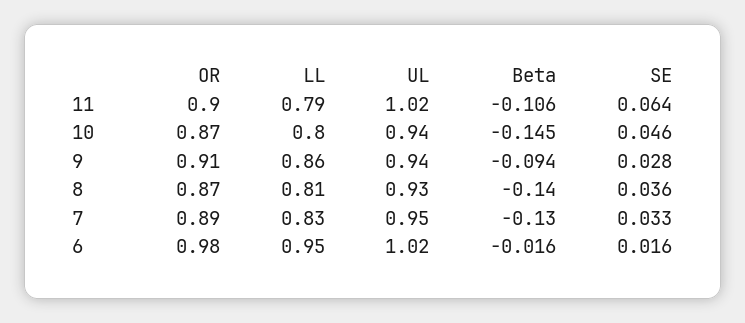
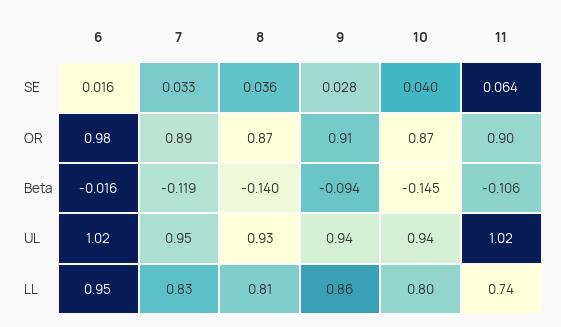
LL, 11: 0.79 -> 0.74
SE, 10: 0.046 -> 0.04
Beta, 7: -0.13 -> -0.119

